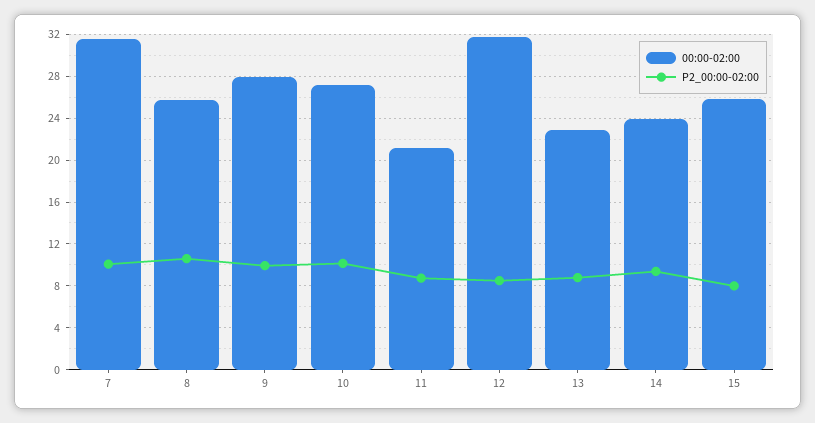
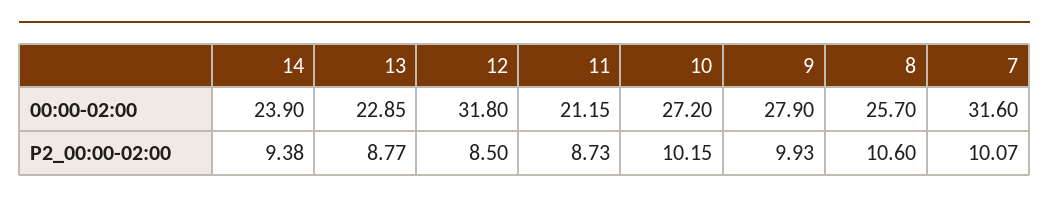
00:00-02:00, 15: 26 -> none
P2_00:00-02:00, 15: 8 -> none

